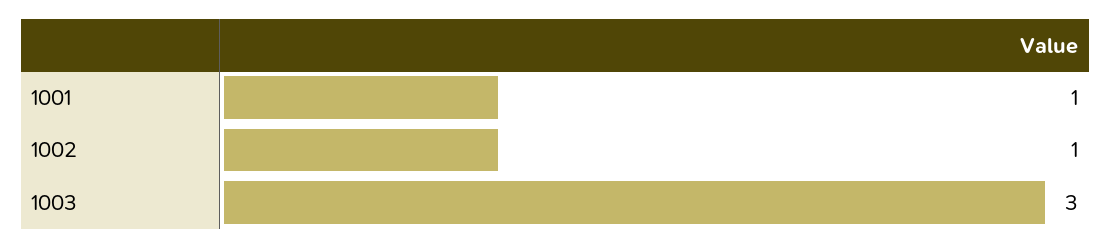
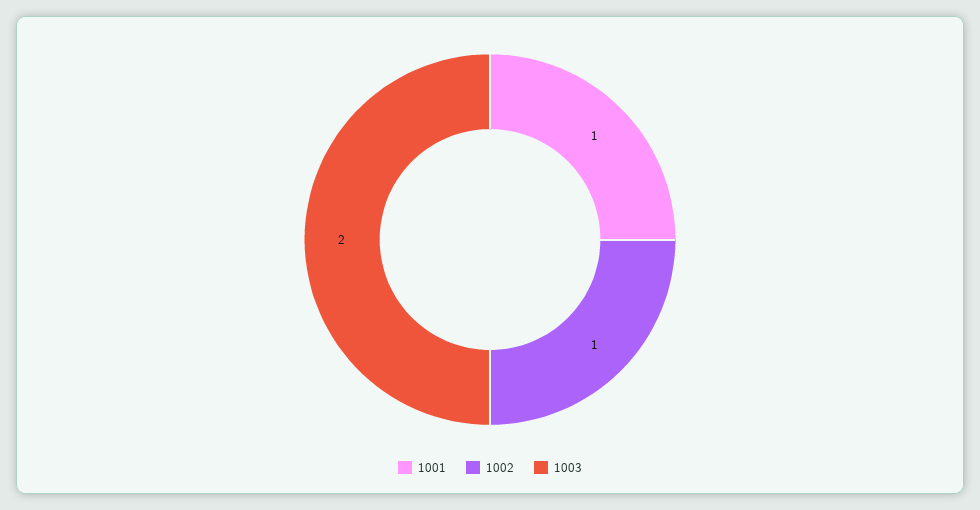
1003: 3 -> 2

